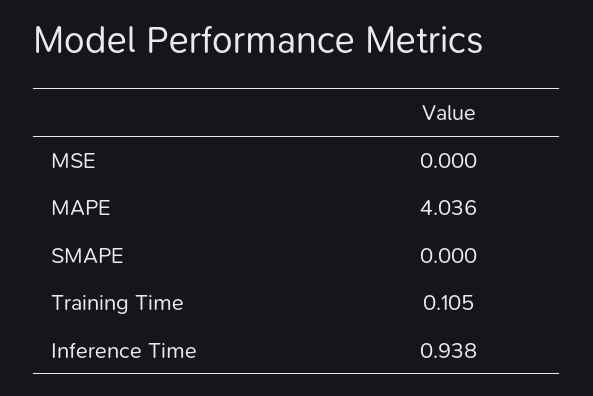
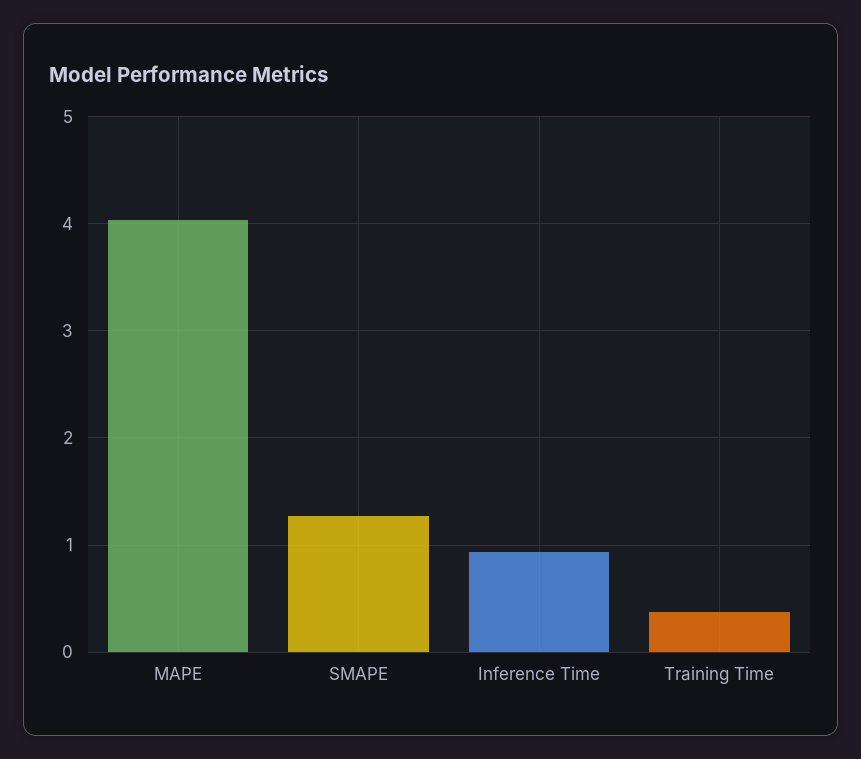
MSE: 0 -> none
SMAPE: 0 -> 1.3
Training Time: 0.105 -> 0.4

